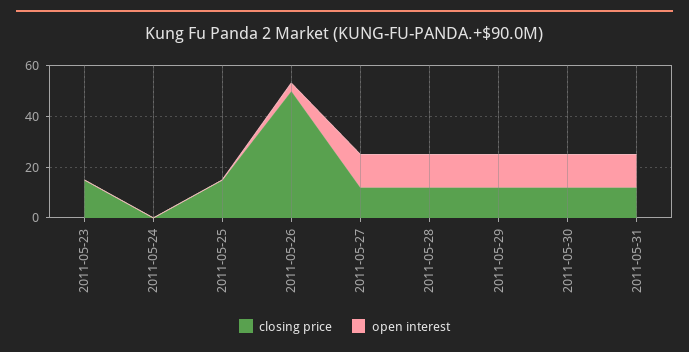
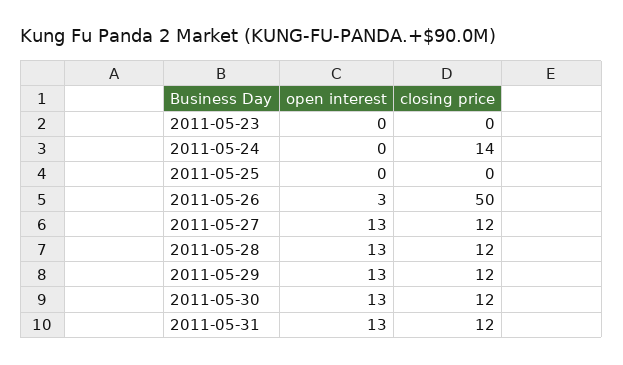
closing price, 2011-05-23: 15 -> 0
closing price, 2011-05-24: 0 -> 14
closing price, 2011-05-25: 15 -> 0

